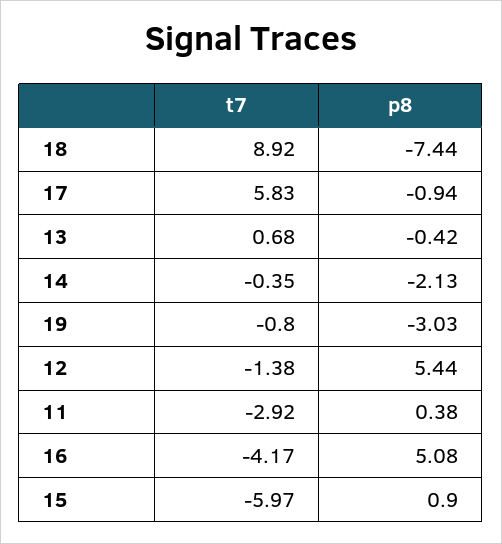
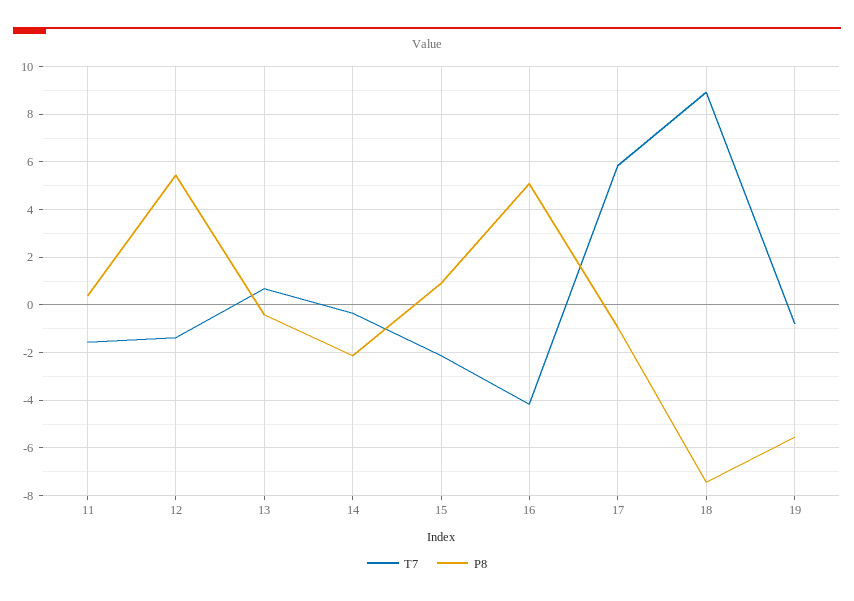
p8, 19: -3.03 -> -5.5
t7, 11: -2.92 -> -1.5
t7, 15: -5.97 -> -2

